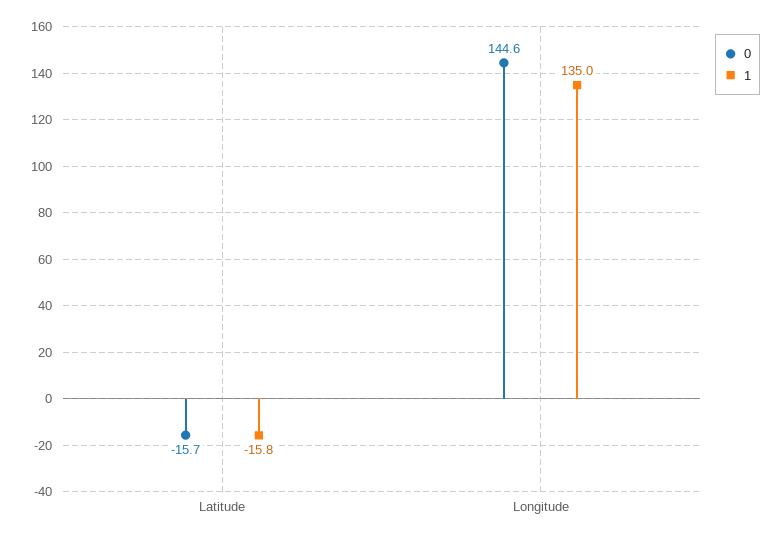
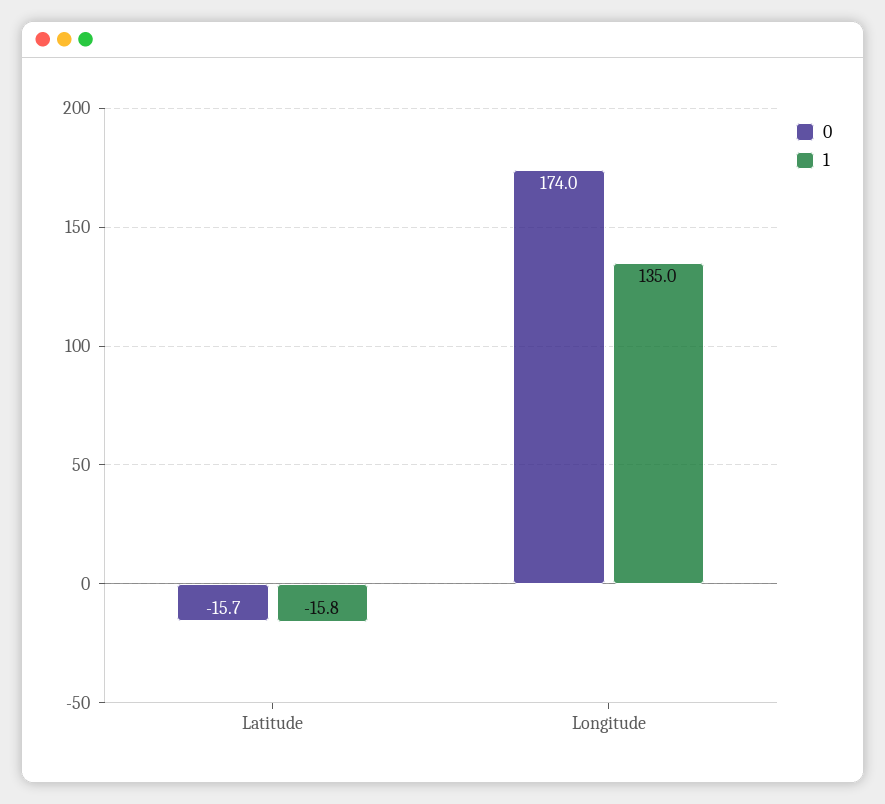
0, Longitude: 144.6 -> 174

